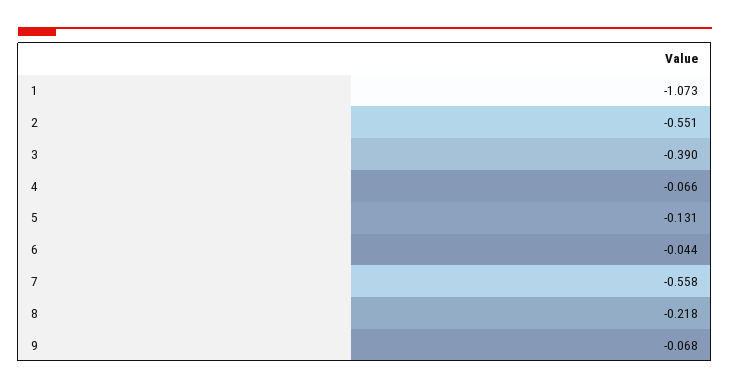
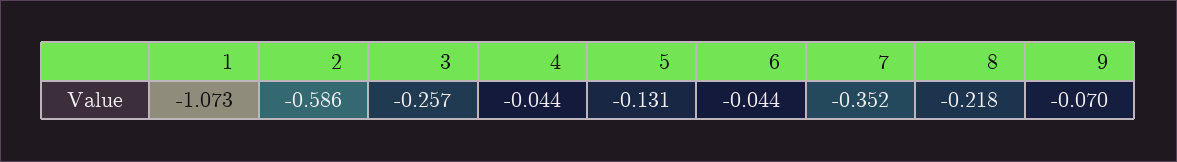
2: -0.551 -> -0.586
3: -0.39 -> -0.257
4: -0.066 -> -0.044
7: -0.558 -> -0.352
9: -0.068 -> -0.07

